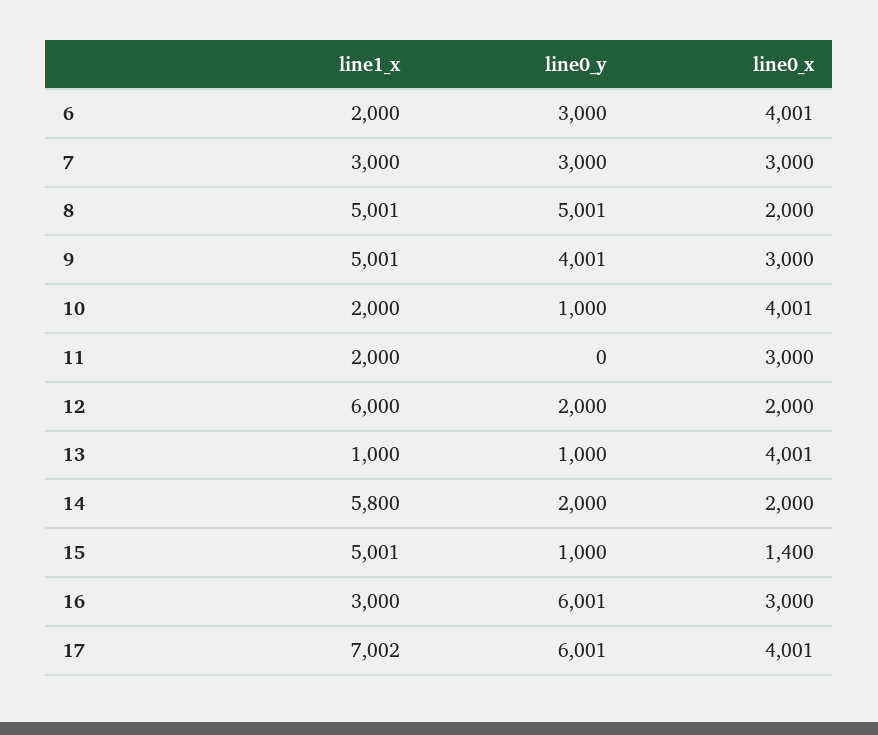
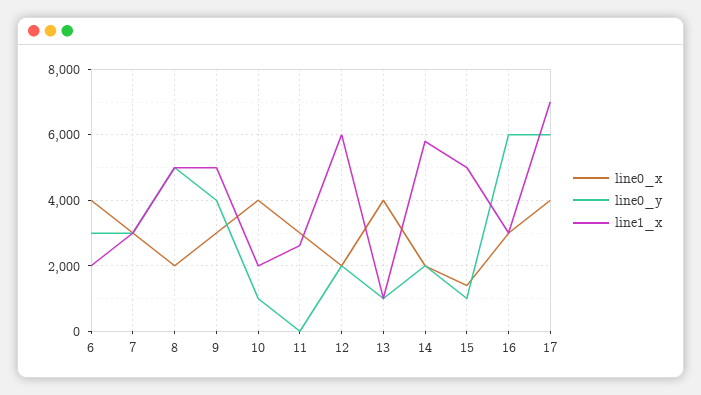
line1_x, 11: 2000 -> 2600

